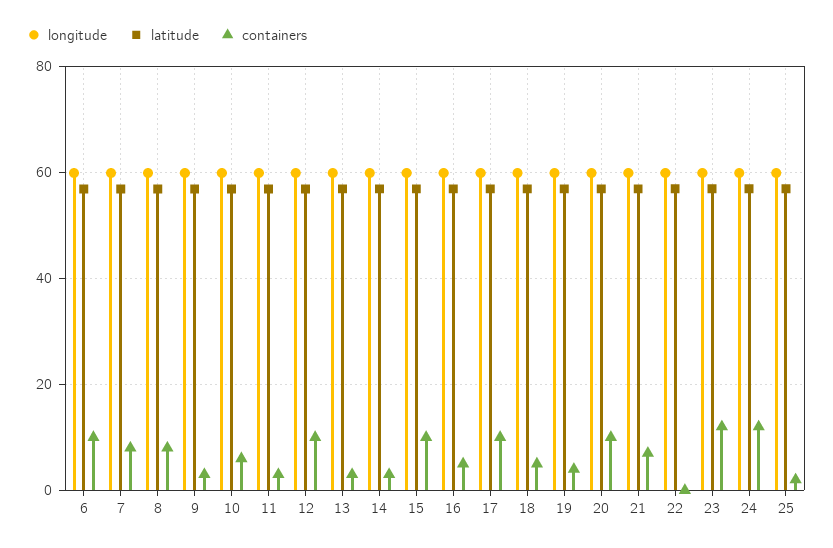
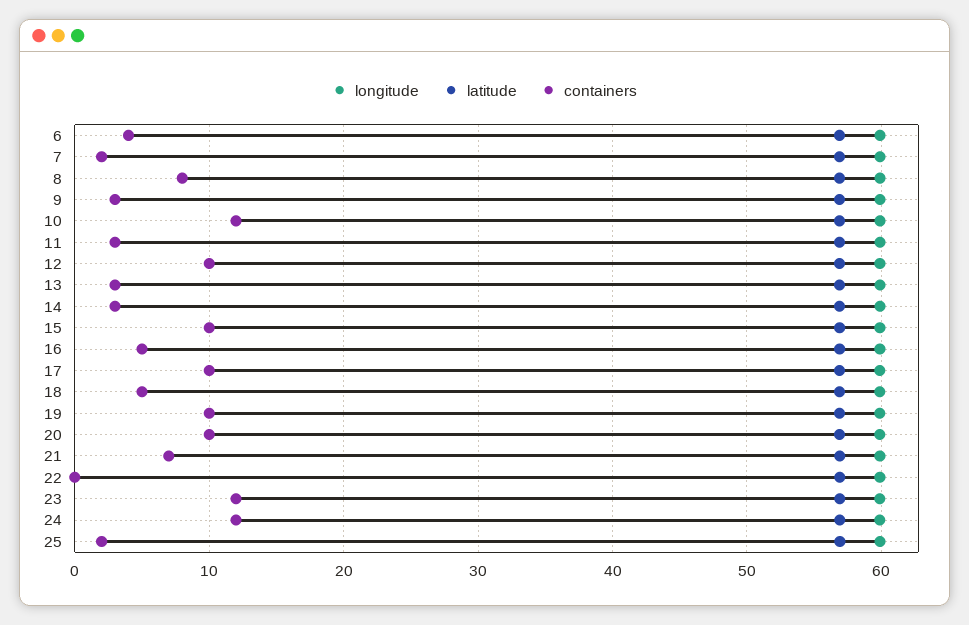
containers, 6: 10 -> 4
containers, 7: 8 -> 2
containers, 10: 6 -> 12
containers, 19: 4 -> 10

